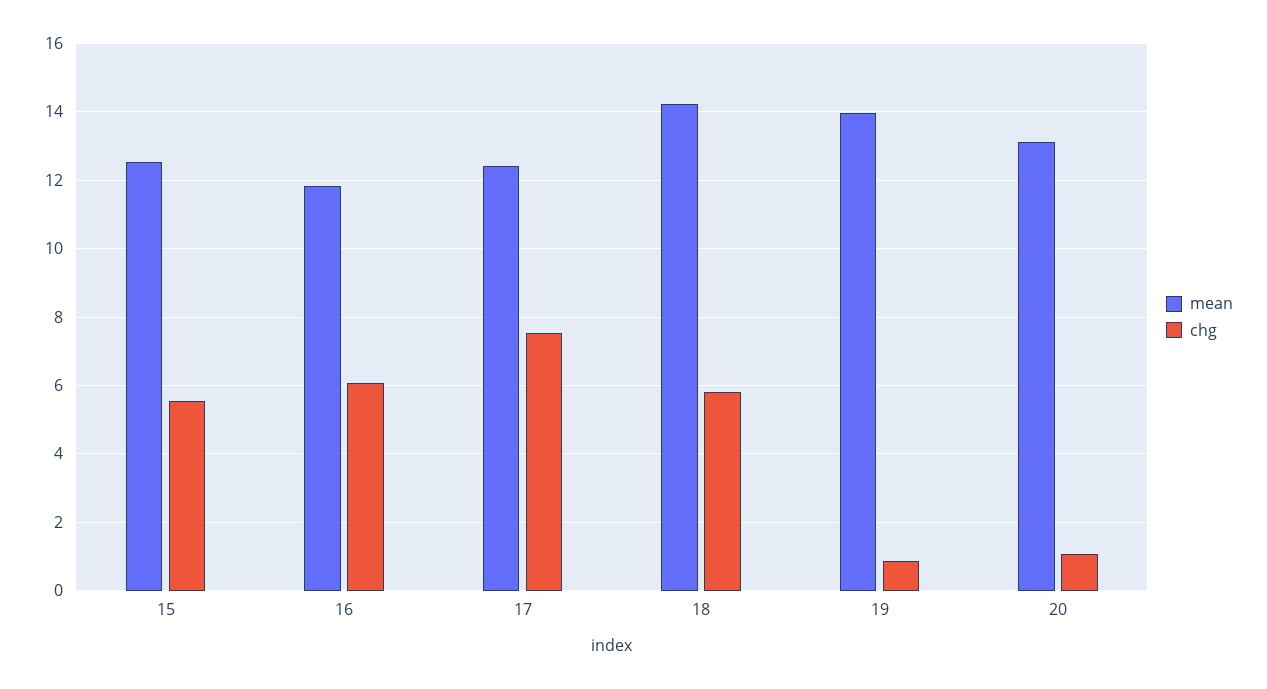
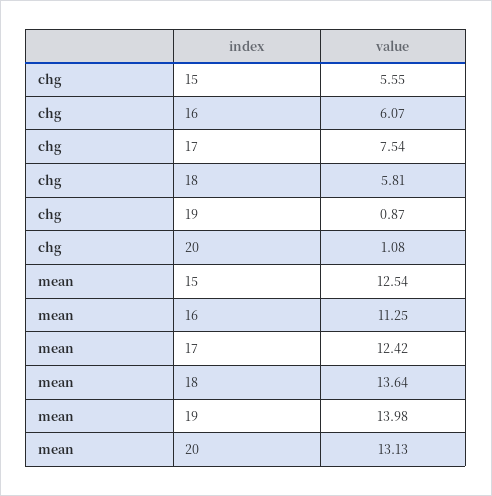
mean, 16: 11.8 -> 11.25
mean, 18: 14.2 -> 13.64

